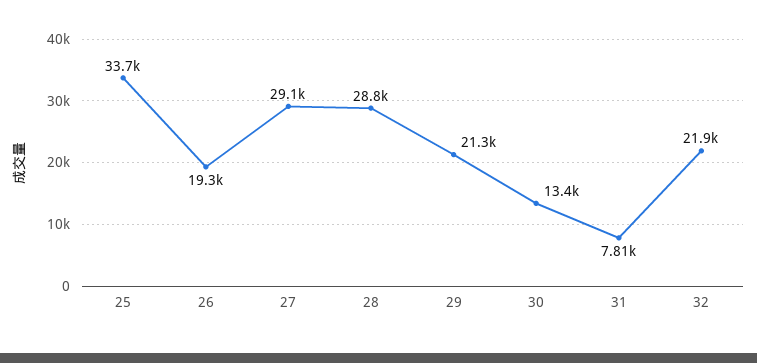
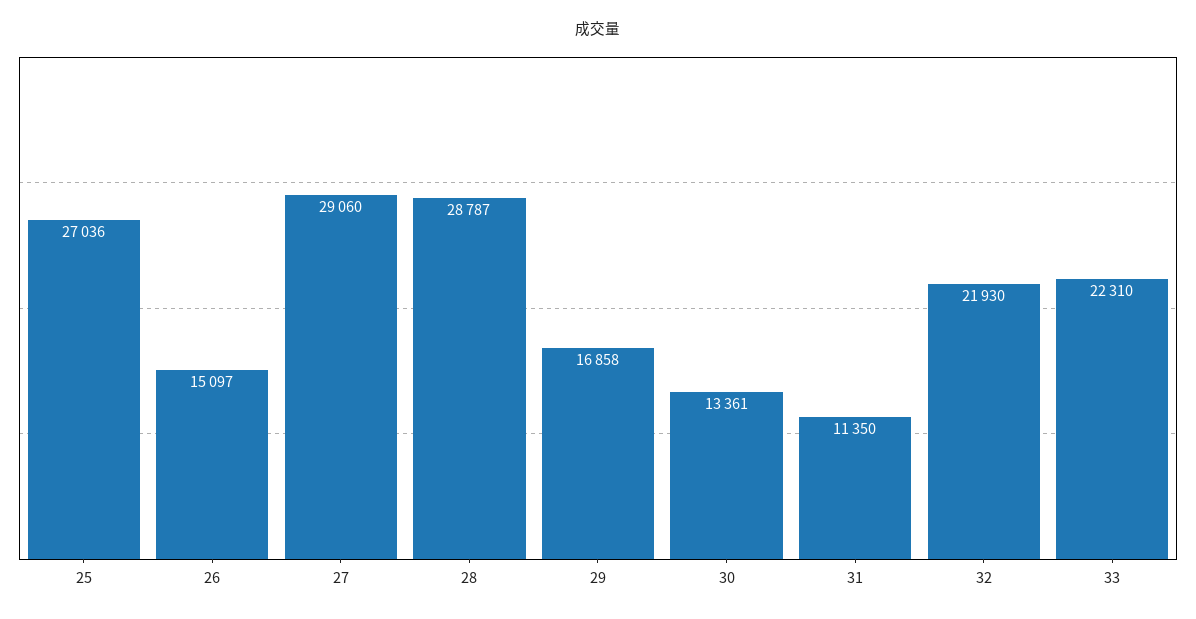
25: 33700 -> 27036
26: 19300 -> 15097
29: 21300 -> 16858
31: 7810 -> 11350
33: none -> 22310

